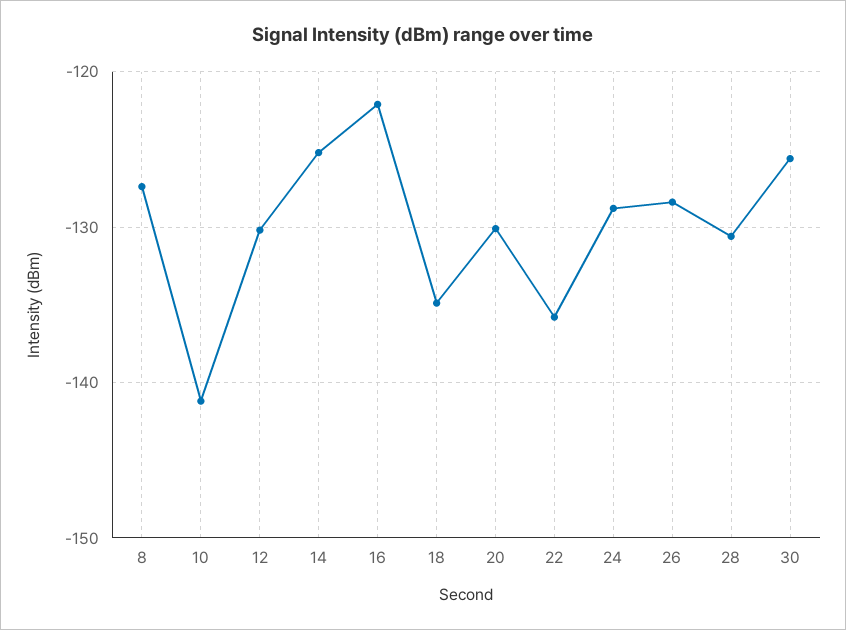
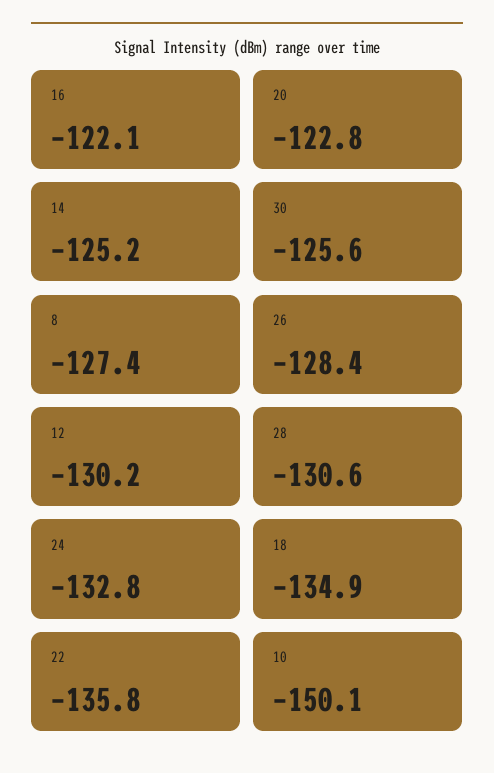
10: -141 -> -150.1
20: -130 -> -122.8
24: -129 -> -132.8

